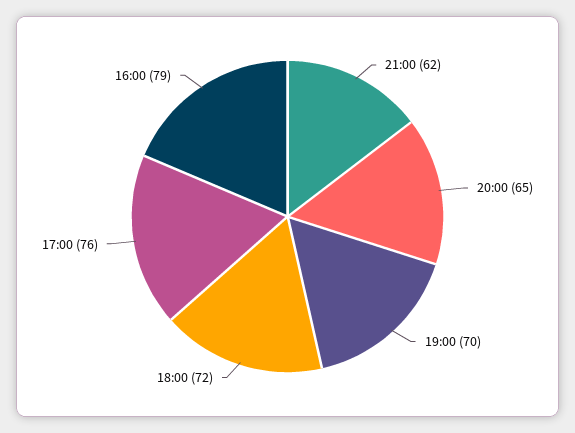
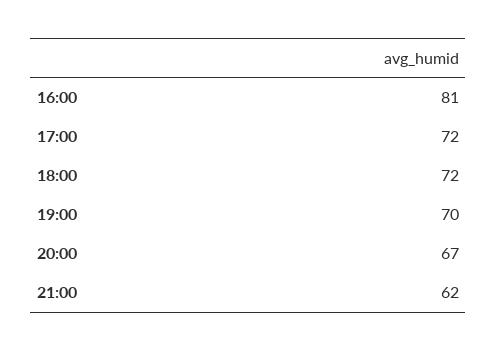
20:00: 65 -> 67
17:00: 76 -> 72
16:00: 79 -> 81

